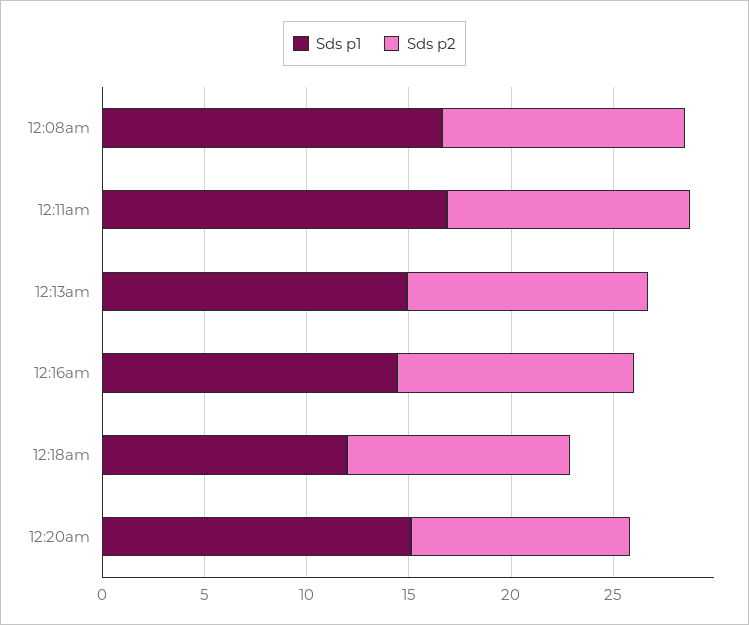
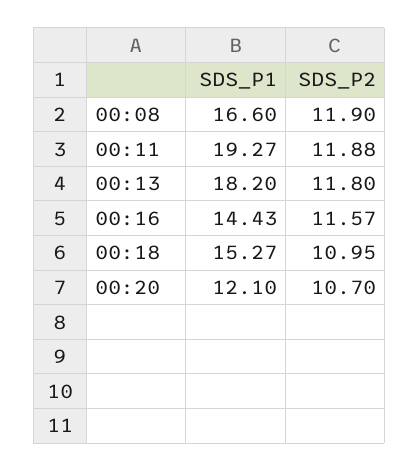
Sds p1, 12:11am: 17 -> 19.27
Sds p1, 12:13am: 15 -> 18.2
Sds p1, 12:18am: 12 -> 15.27
Sds p1, 12:20am: 15 -> 12.1

